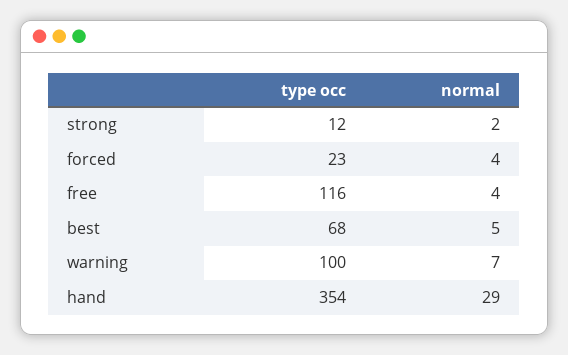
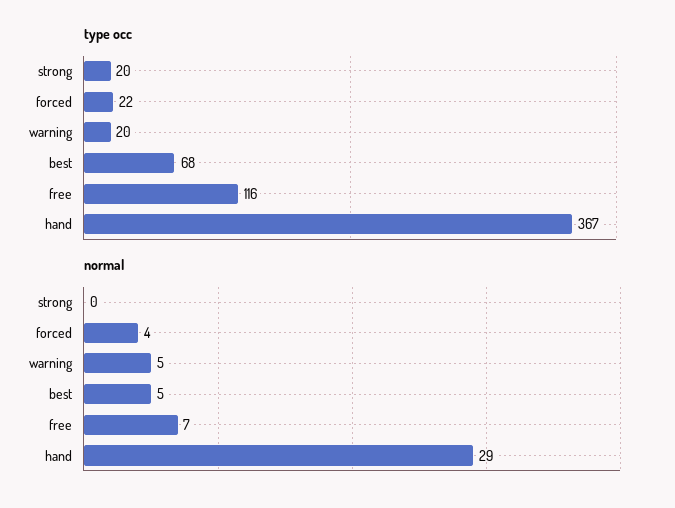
type occ, strong: 12 -> 20
normal, strong: 2 -> 0
type occ, forced: 23 -> 22
normal, free: 4 -> 7
type occ, warning: 100 -> 20
normal, warning: 7 -> 5
type occ, hand: 354 -> 367

